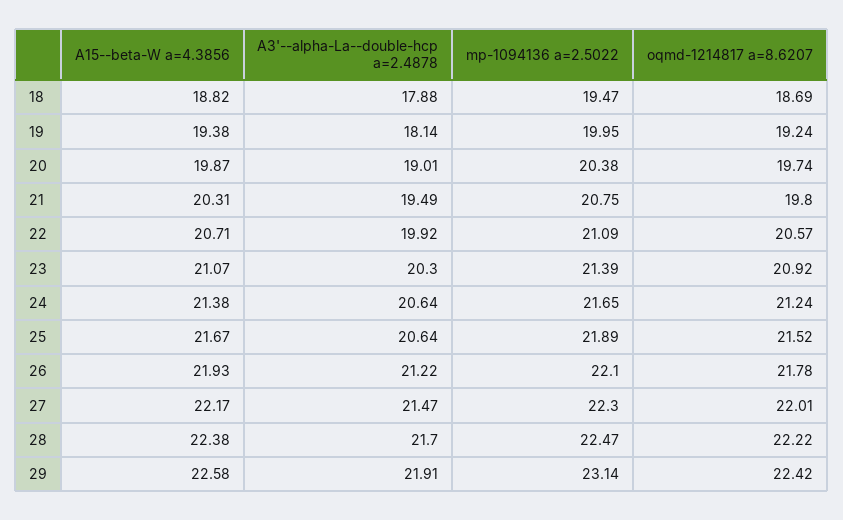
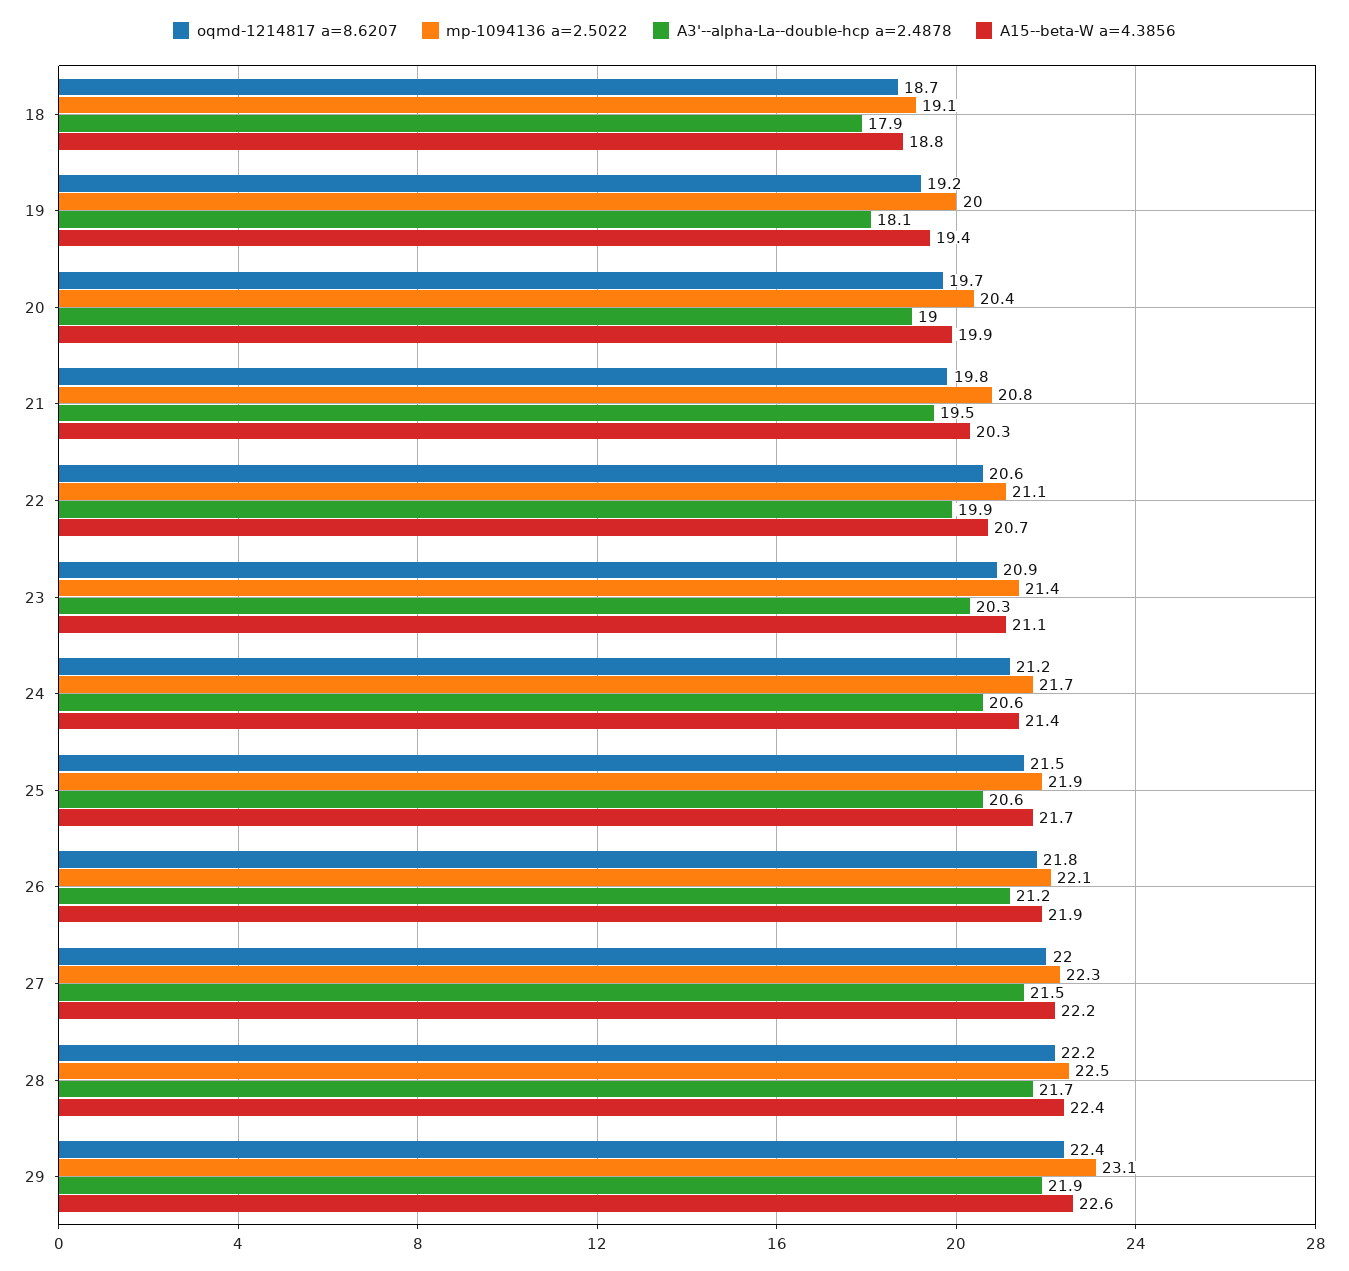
mp-1094136 a=2.5022, 18: 19.47 -> 19.1

